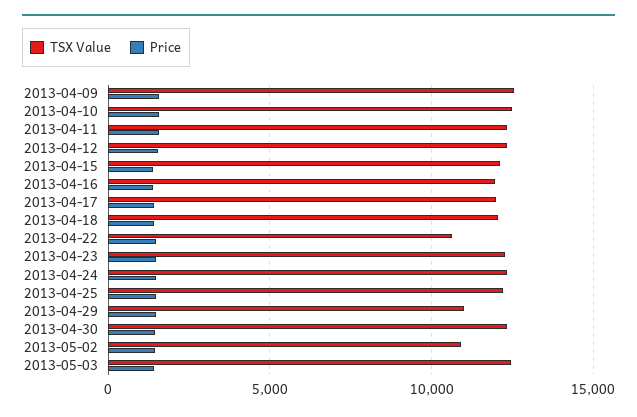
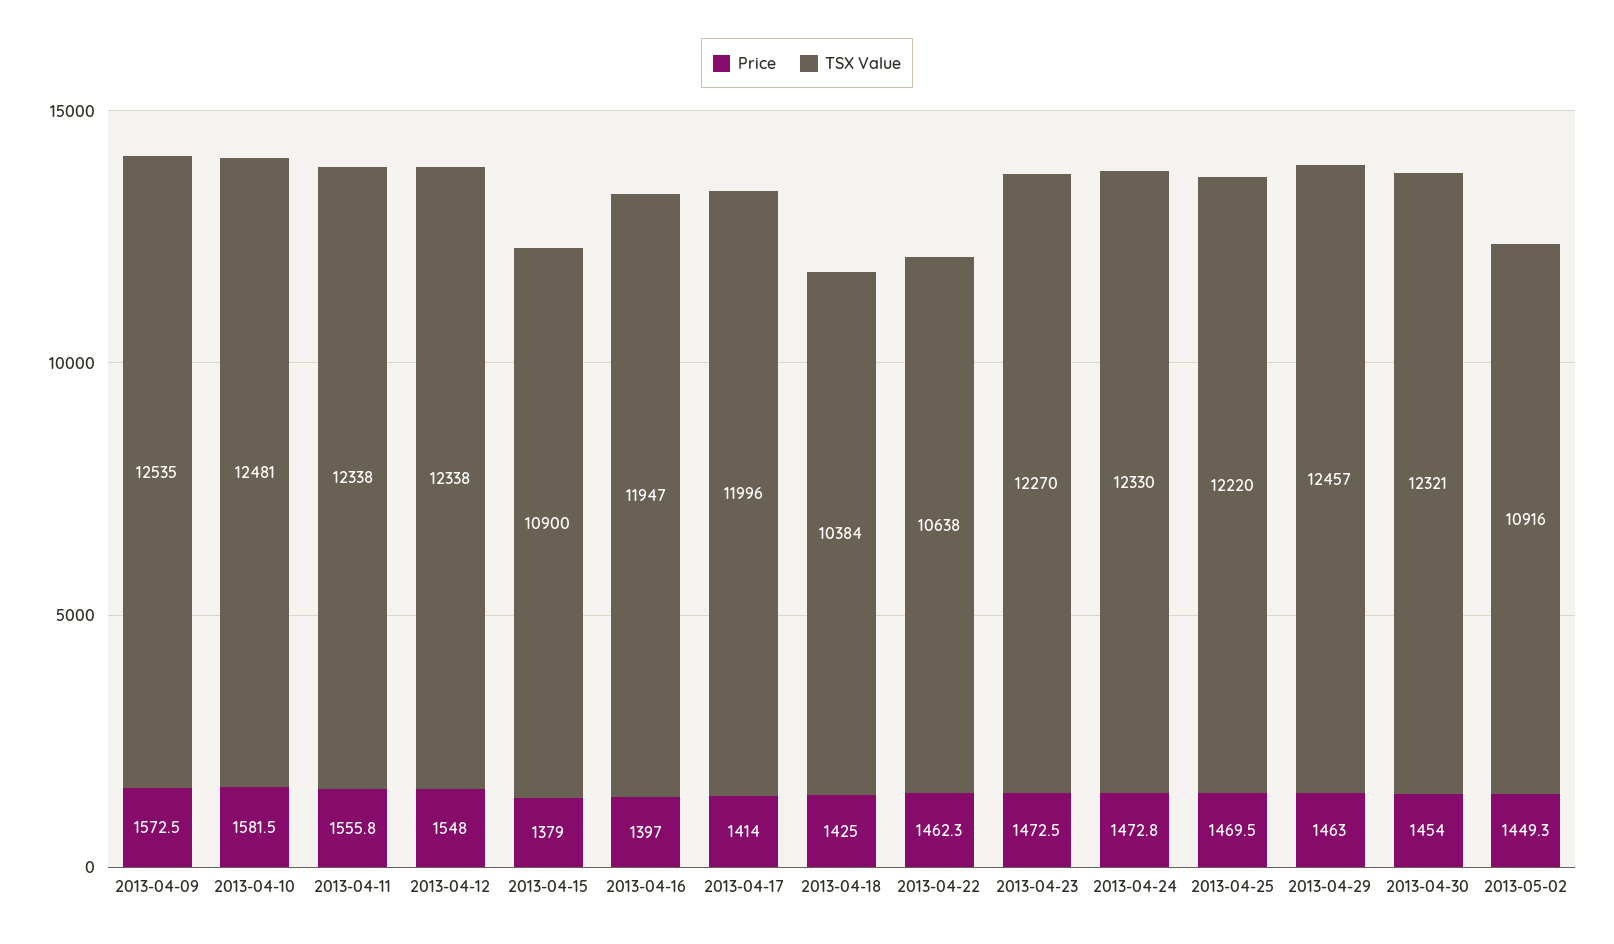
TSX Value, 2013-04-15: 12000 -> 10900
TSX Value, 2013-04-18: 12000 -> 10384
TSX Value, 2013-04-29: 11000 -> 12457
TSX Value, 2013-05-03: 12500 -> none
Price, 2013-05-03: 1500 -> none

